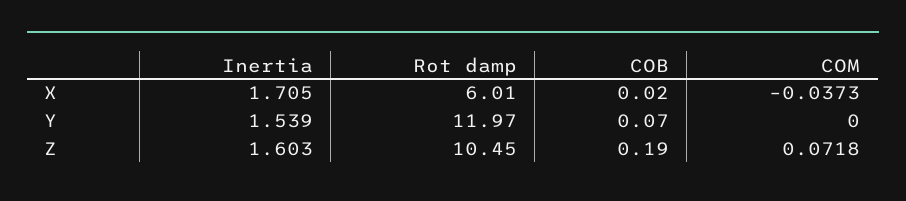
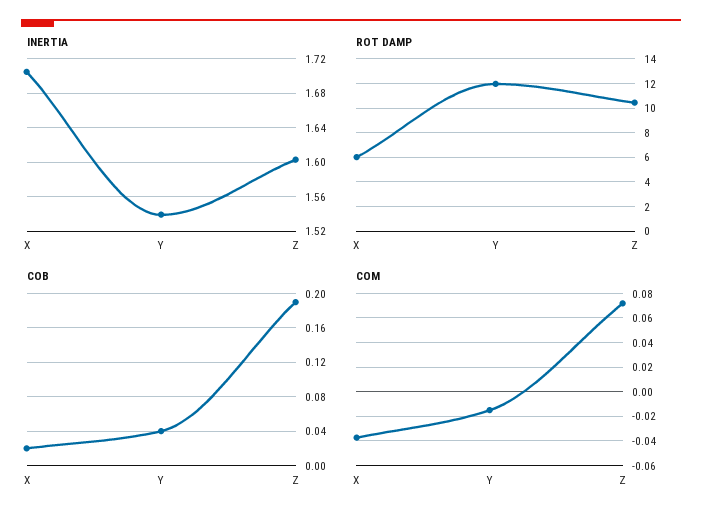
COB, Y: 0.07 -> 0.04
COM, Y: 0 -> -0.015

